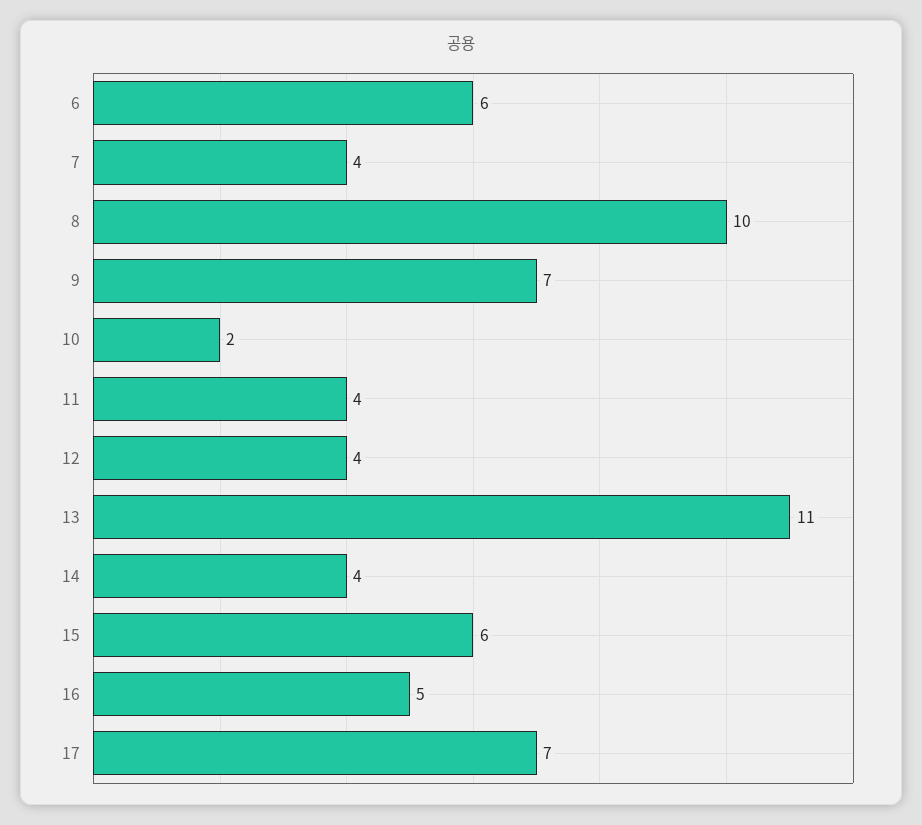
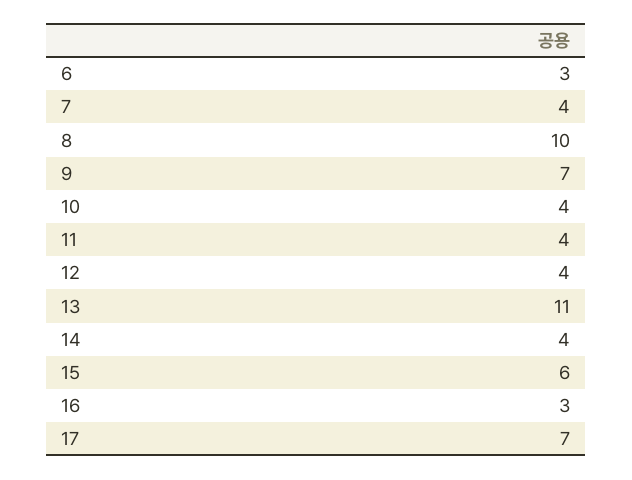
6: 6 -> 3
10: 2 -> 4
16: 5 -> 3

